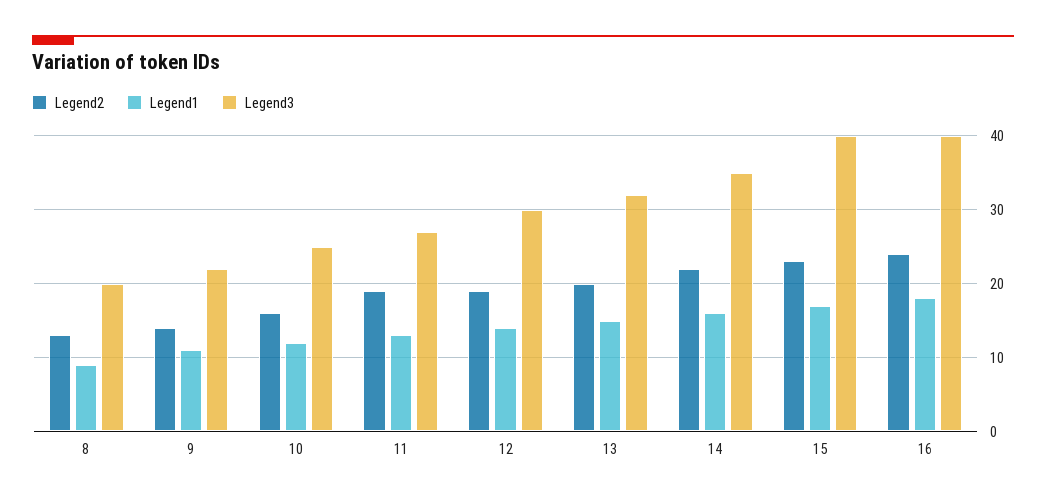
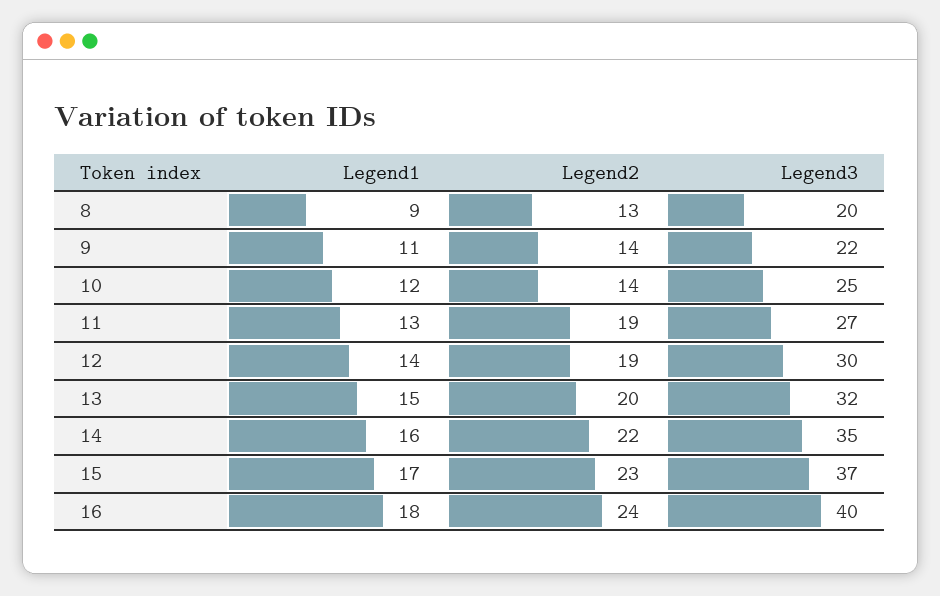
Legend2, 10: 16 -> 14
Legend3, 15: 40 -> 37

